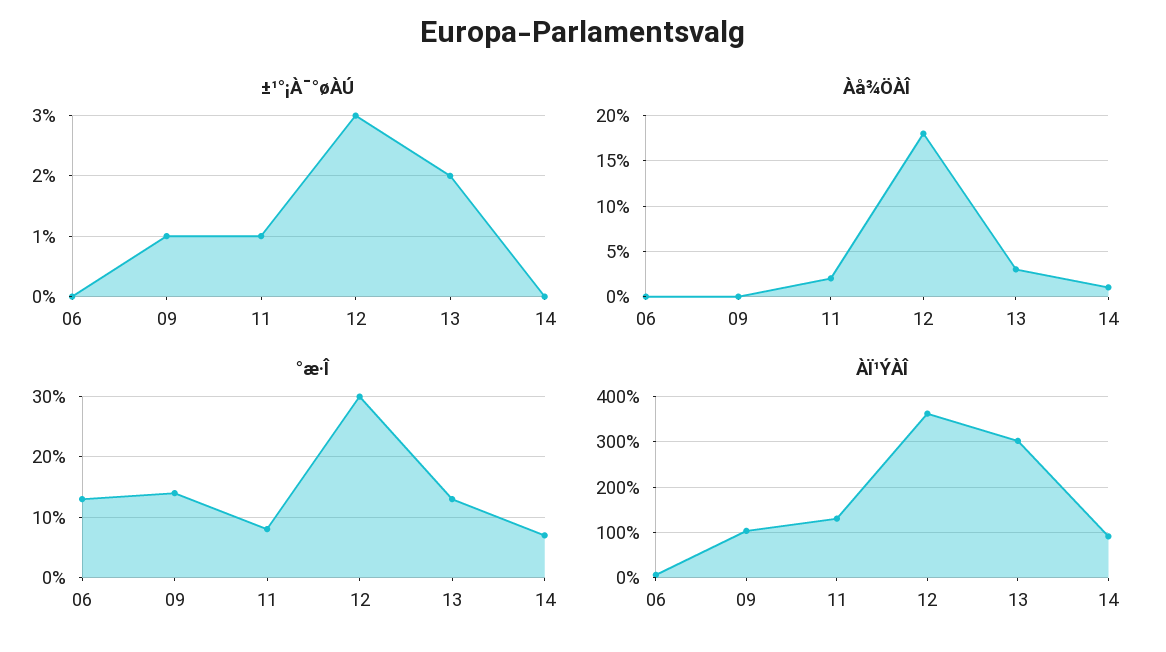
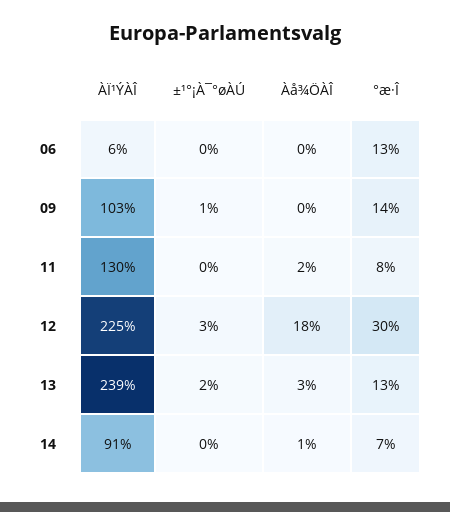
±¹°¡À¯°øÀÚ, 11: 1 -> 0
ÀÏ¹ÝÀÎ, 12: 360 -> 225
ÀÏ¹ÝÀÎ, 13: 300 -> 239

